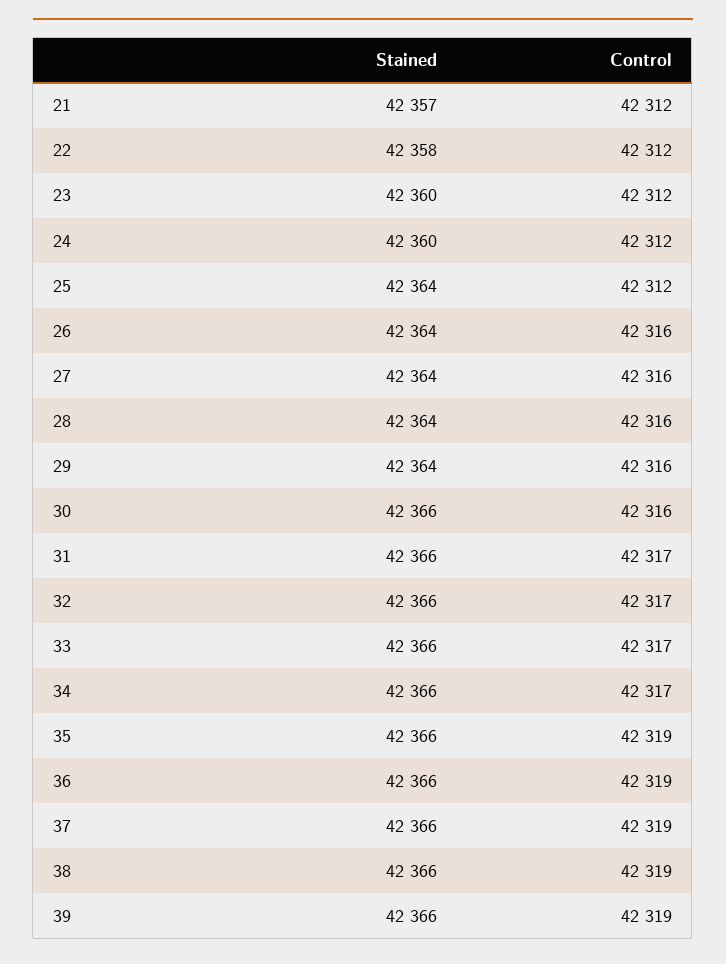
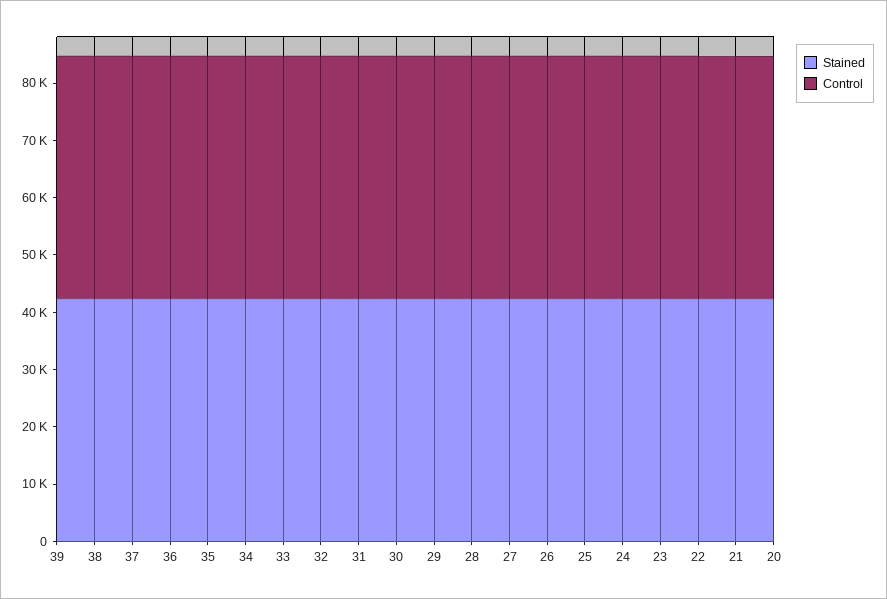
Stained, 20: none -> 42000
Control, 20: none -> 42000

